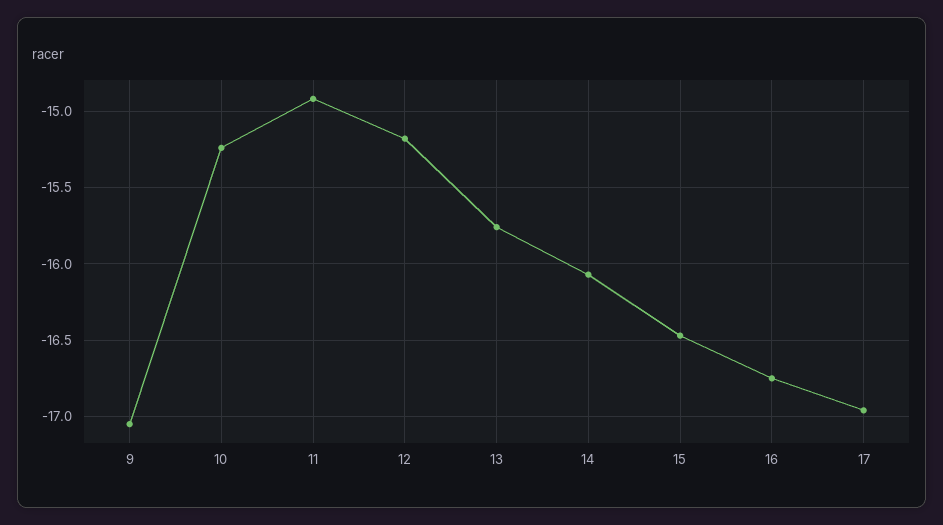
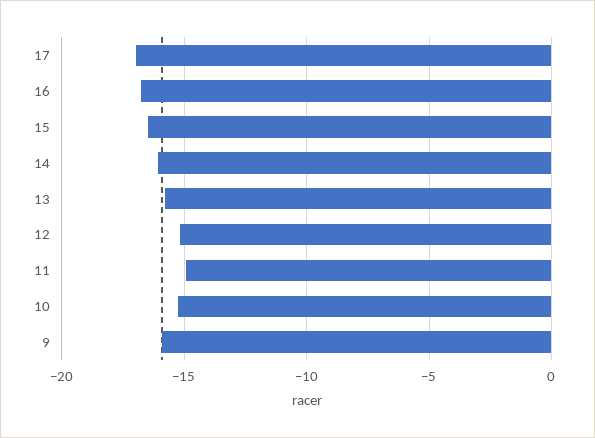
9: -17.05 -> -16

